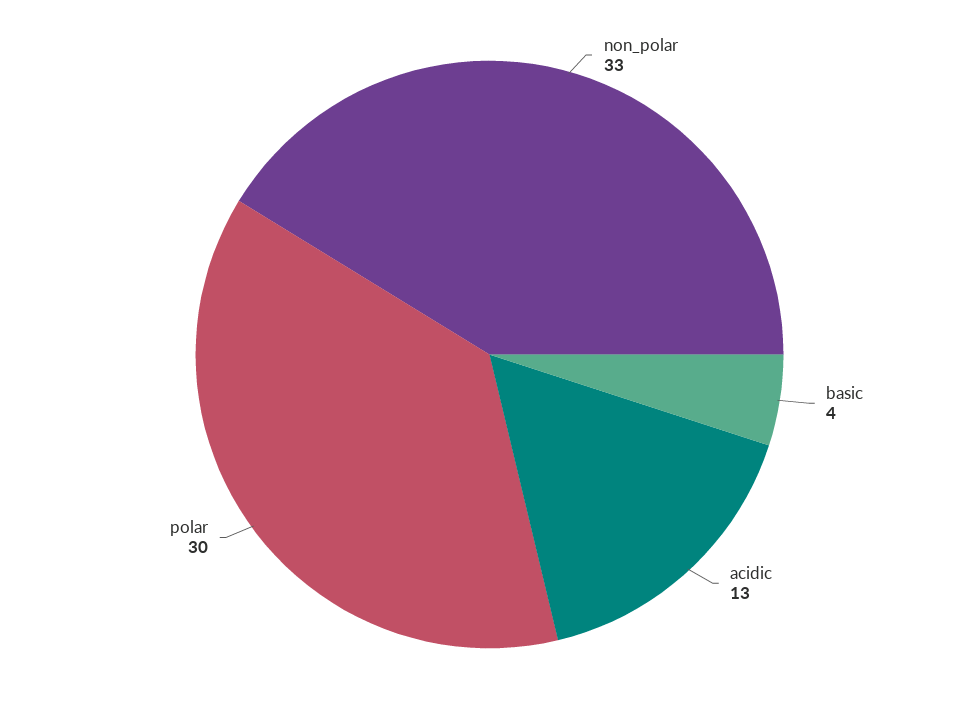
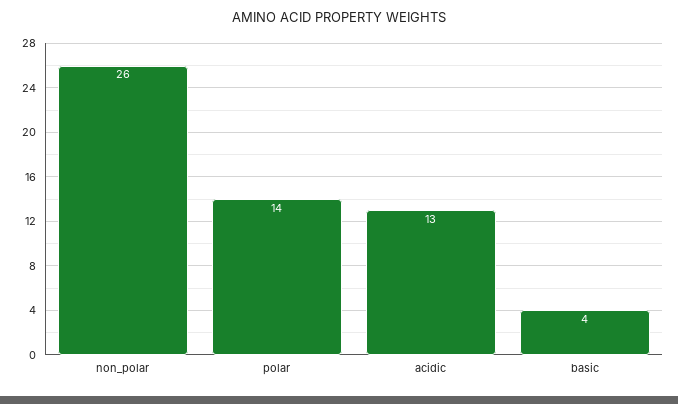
non_polar: 33 -> 26
polar: 30 -> 14

